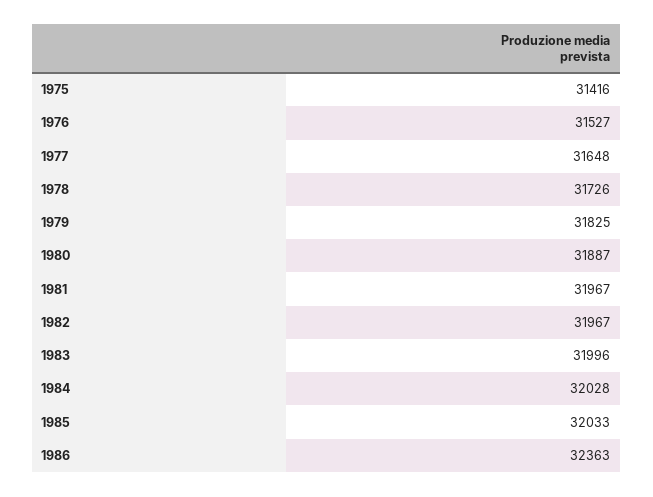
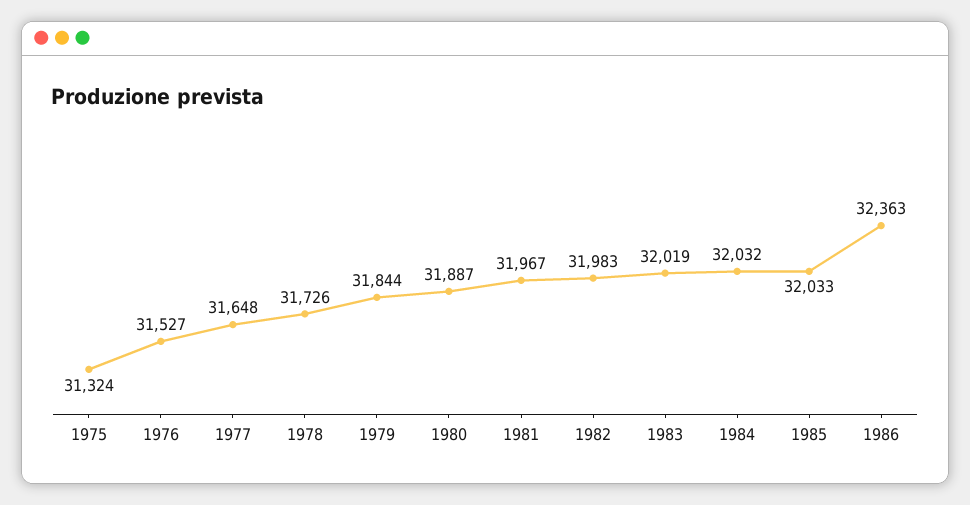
1975: 31416 -> 31324
1979: 31825 -> 31844
1982: 31967 -> 31983
1983: 31996 -> 32019
1984: 32028 -> 32032

